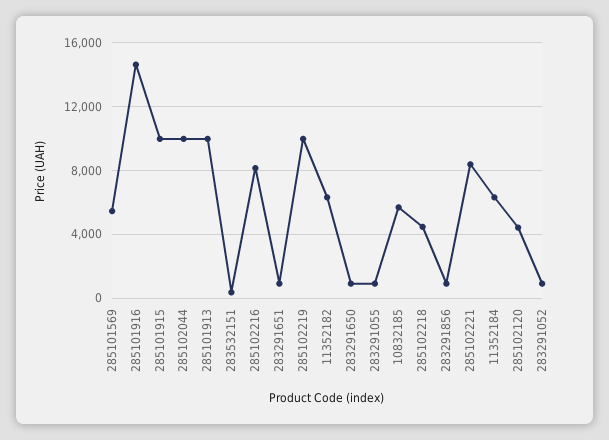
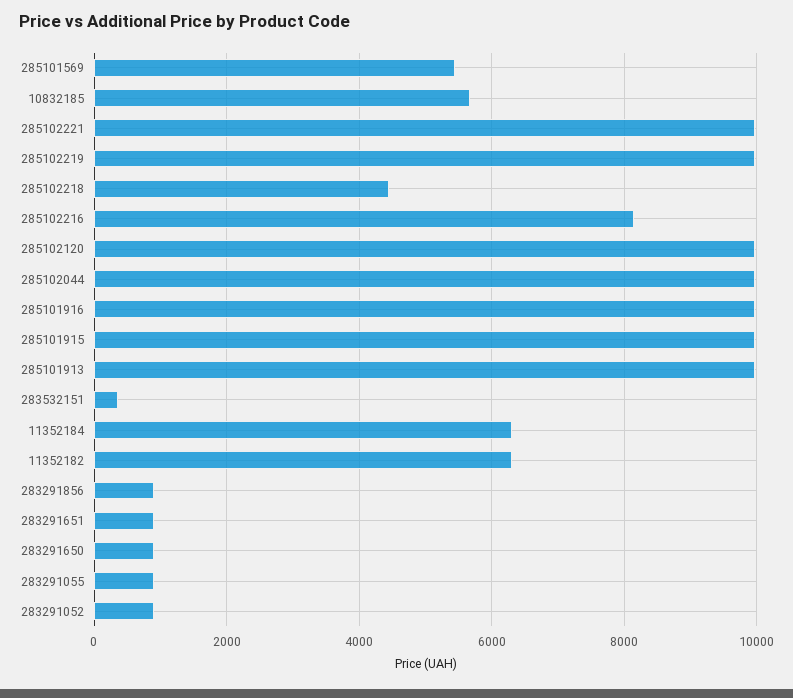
285101916: 14500 -> 10000
285102221: 8500 -> 10000
285102120: 4500 -> 10000

